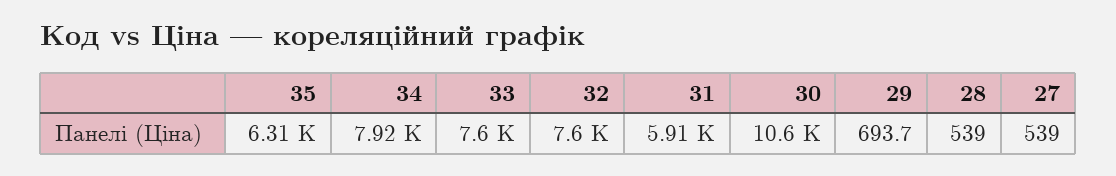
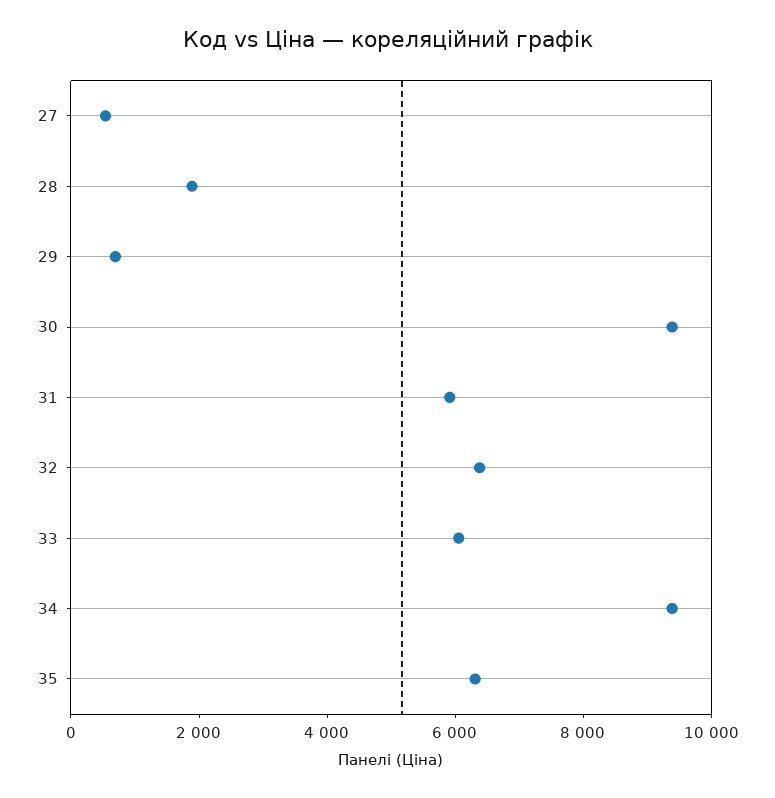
34: 7920 -> 9500
33: 7600 -> 6000
32: 7600 -> 6500
30: 10600 -> 9500
28: 539 -> 2000

